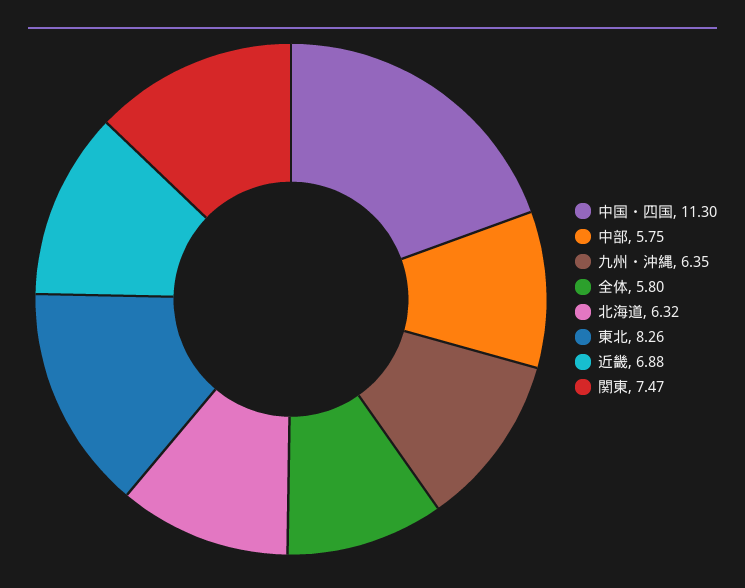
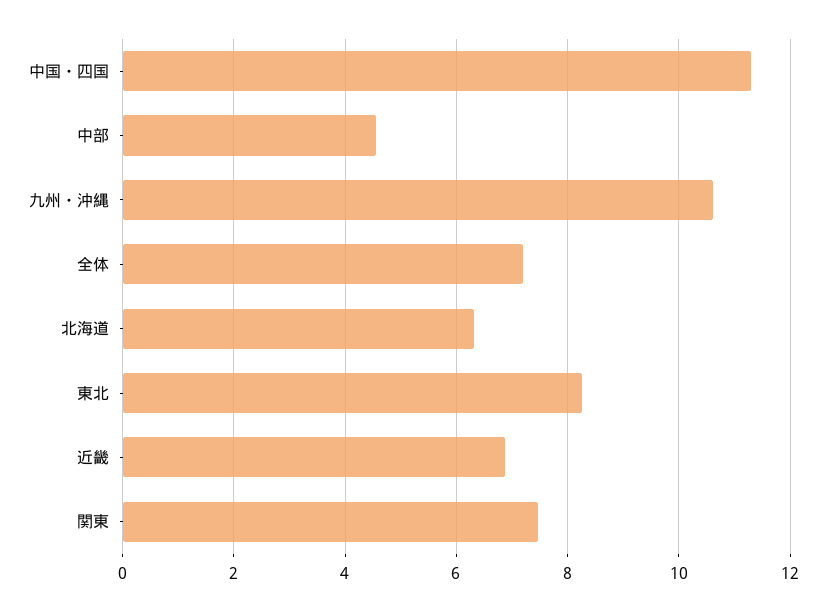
中部: 5.75 -> 4.6
九州・沖縄: 6.35 -> 10.6
全体: 5.8 -> 7.2

